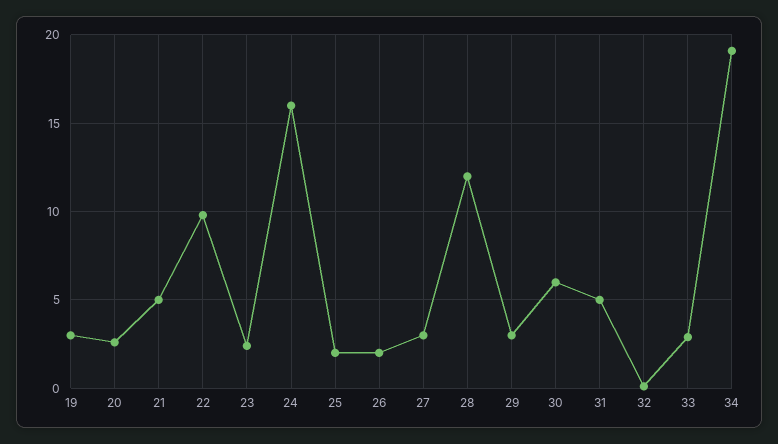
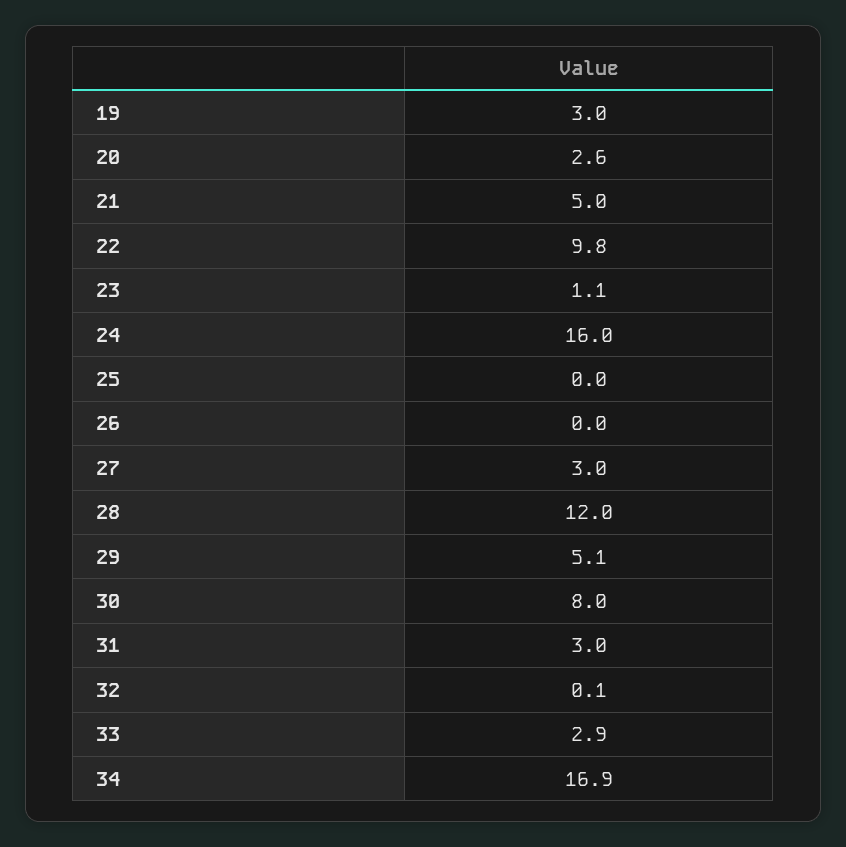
23: 2.5 -> 1.1
25: 2 -> 0
26: 2 -> 0
29: 3 -> 5.1
30: 6 -> 8
31: 5 -> 3
34: 19 -> 16.9

